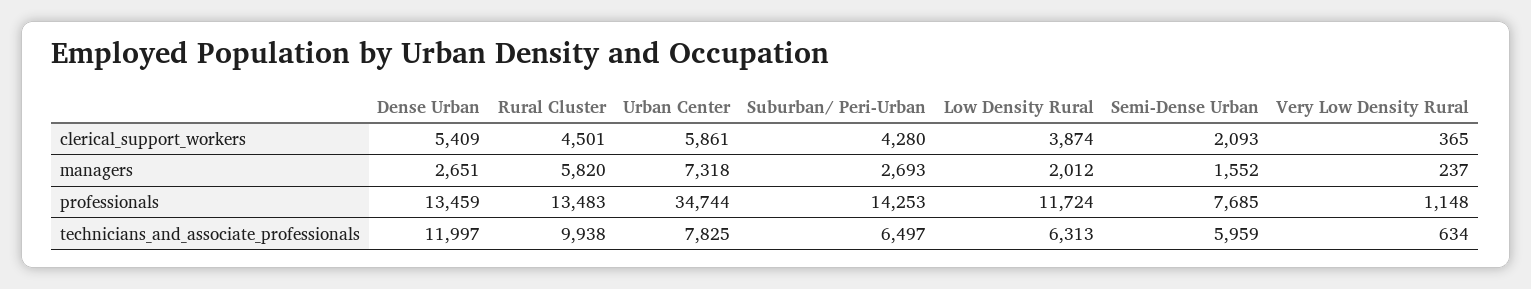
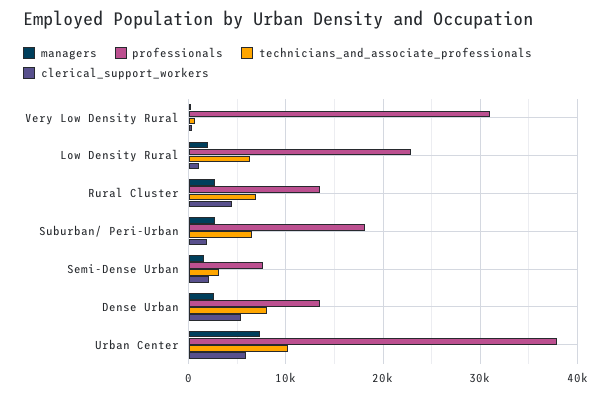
clerical_support_workers, Suburban/ Peri-Urban: 4280 -> 2000
clerical_support_workers, Low Density Rural: 3874 -> 1000
managers, Rural Cluster: 5820 -> 3000
professionals, Urban Center: 34744 -> 38000
professionals, Suburban/ Peri-Urban: 14253 -> 18000
professionals, Low Density Rural: 11724 -> 23000
professionals, Very Low Density Rural: 1148 -> 31000
technicians_and_associate_professionals, Dense Urban: 11997 -> 8000
technicians_and_associate_professionals, Rural Cluster: 9938 -> 7000
technicians_and_associate_professionals, Urban Center: 7825 -> 10000
technicians_and_associate_professionals, Semi-Dense Urban: 5959 -> 3000

